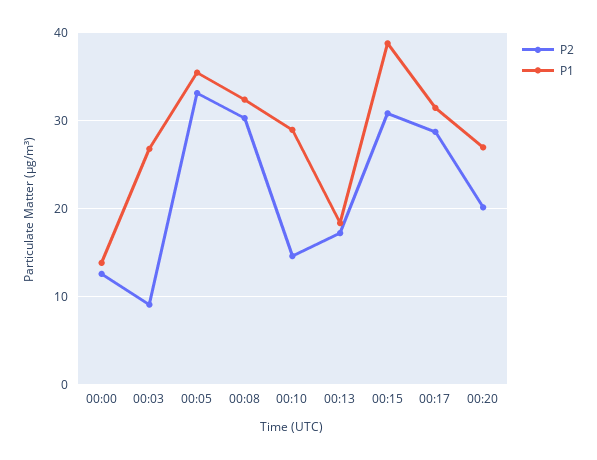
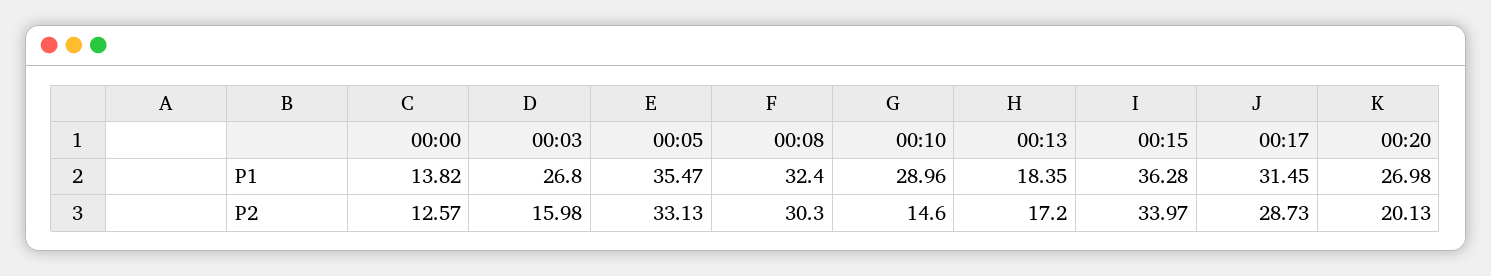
P2, 00:03: 9 -> 15.98
P2, 00:15: 31 -> 33.97
P1, 00:15: 39 -> 36.28

